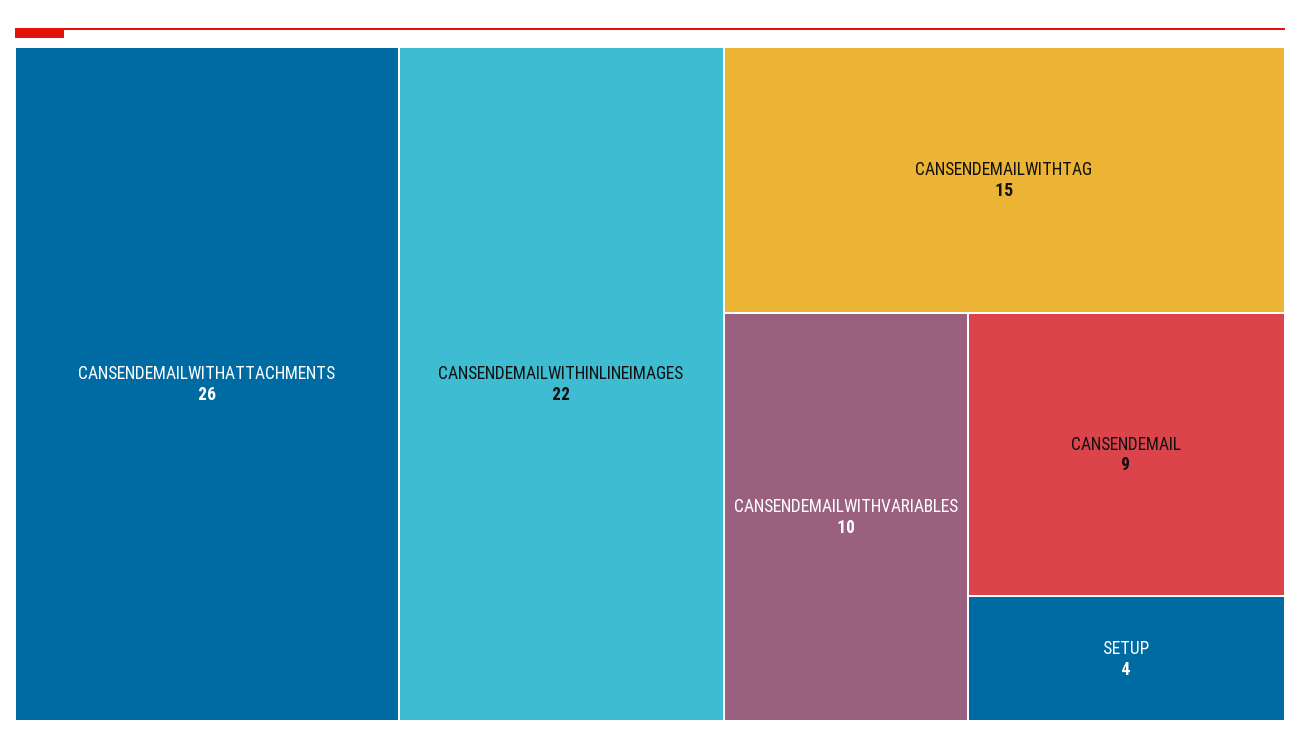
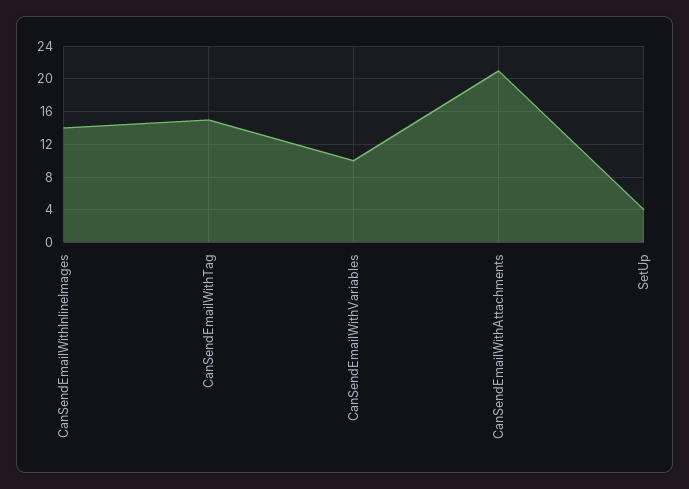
CANSENDEMAILWITHATTACHMENTS: 26 -> 21
CANSENDEMAILWITHINLINEIMAGES: 22 -> 14
CANSENDEMAIL: 9 -> none

